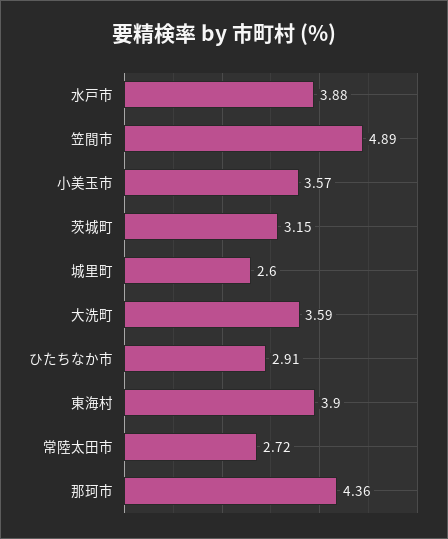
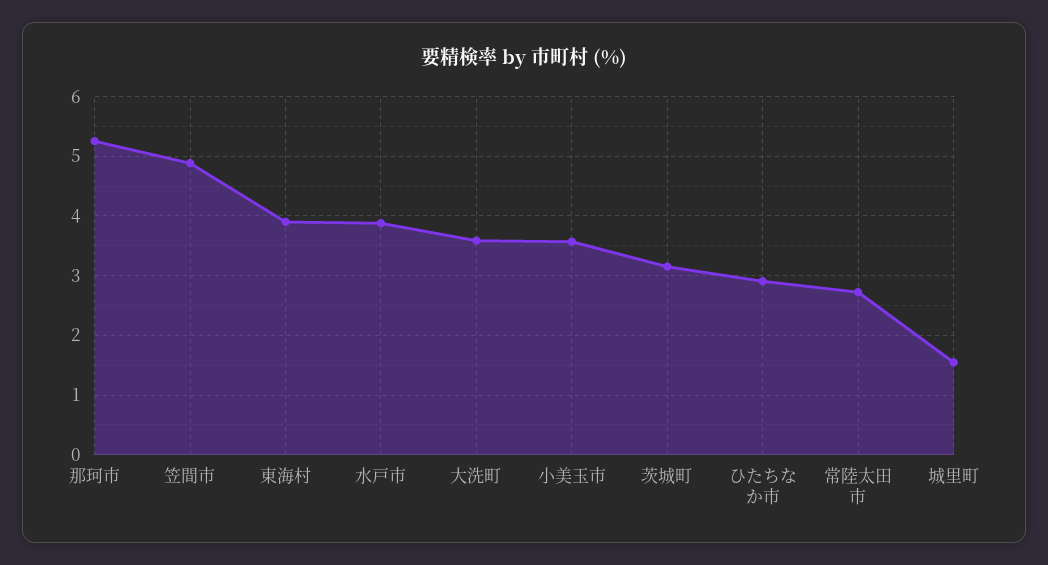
城里町: 2.6 -> 1.6
那珂市: 4.36 -> 5.2

